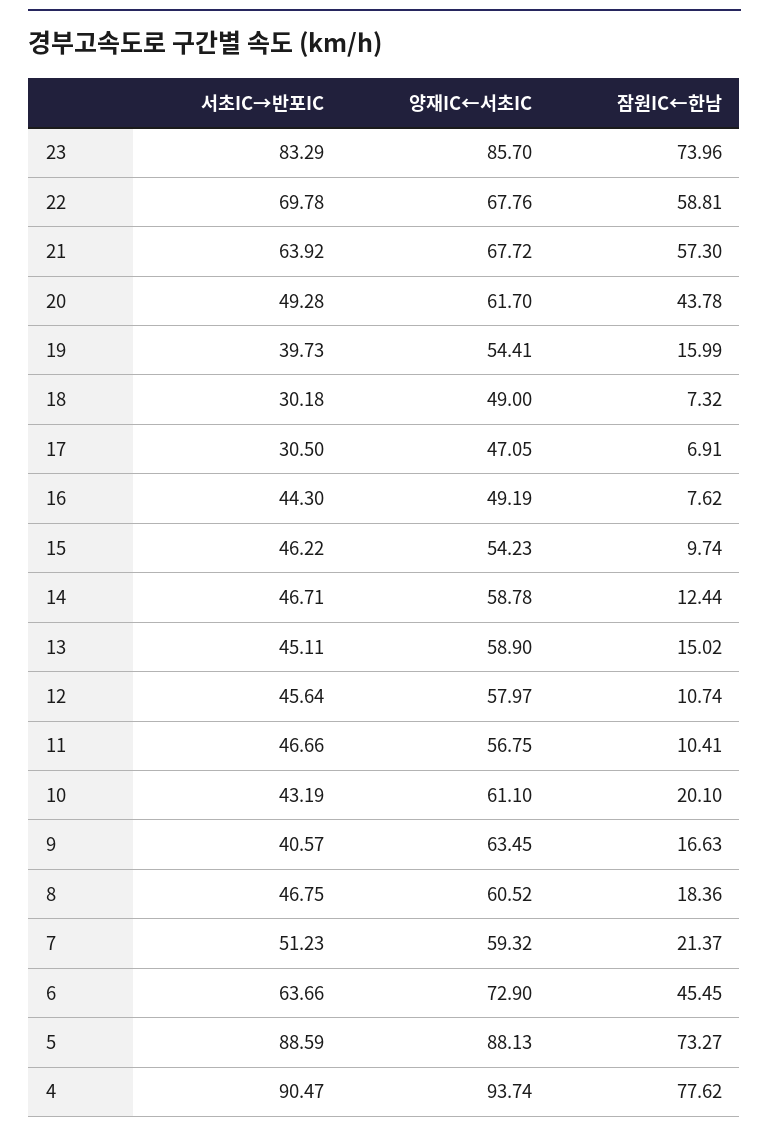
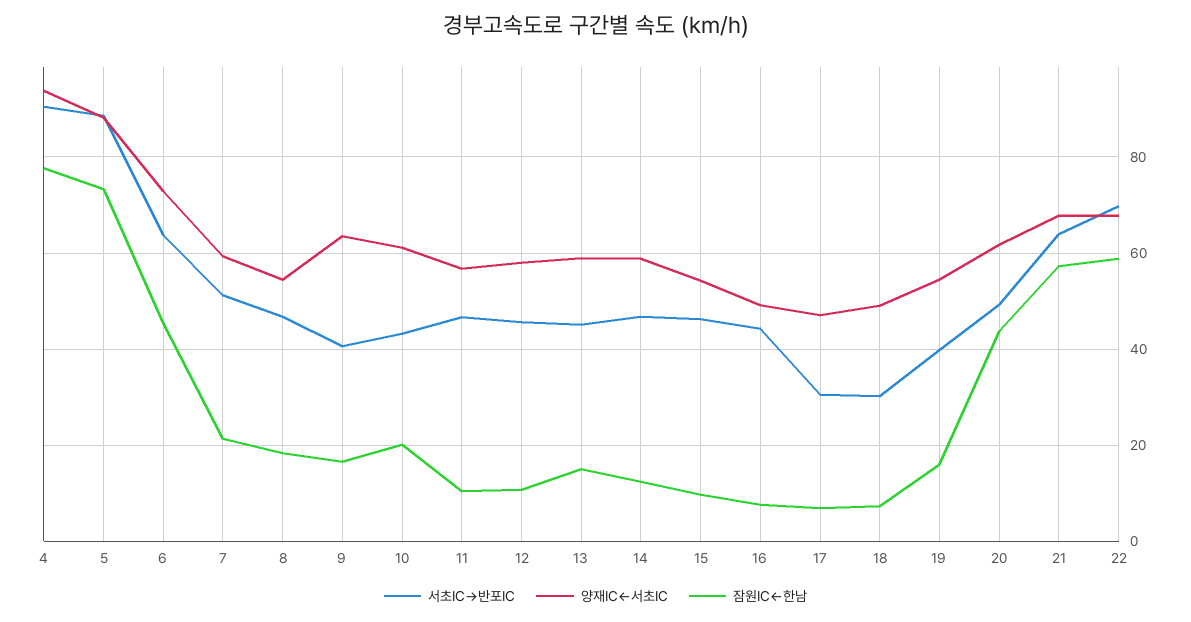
서초IC→반포IC, 23: 83.29 -> none
양재IC←서초IC, 23: 85.7 -> none
잠원IC←한남, 23: 73.96 -> none
양재IC←서초IC, 8: 60.52 -> 54

